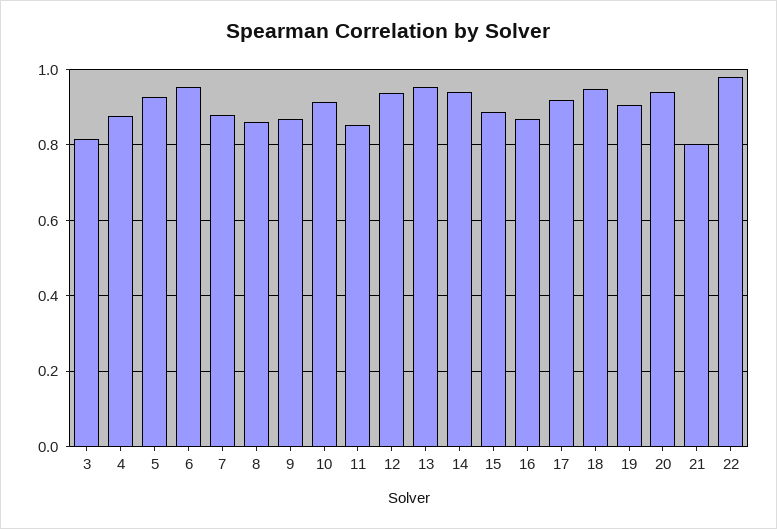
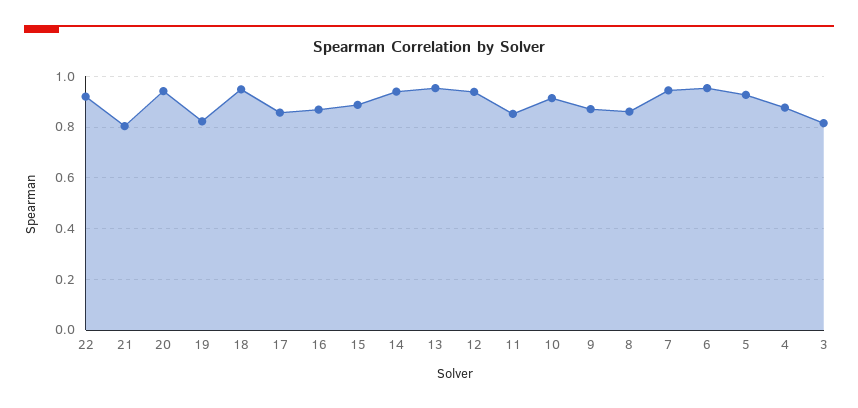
7: 0.88 -> 0.95
17: 0.92 -> 0.85
19: 0.9 -> 0.825
22: 0.98 -> 0.925

